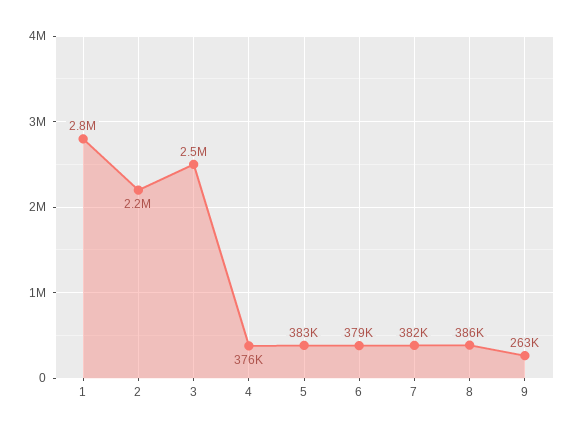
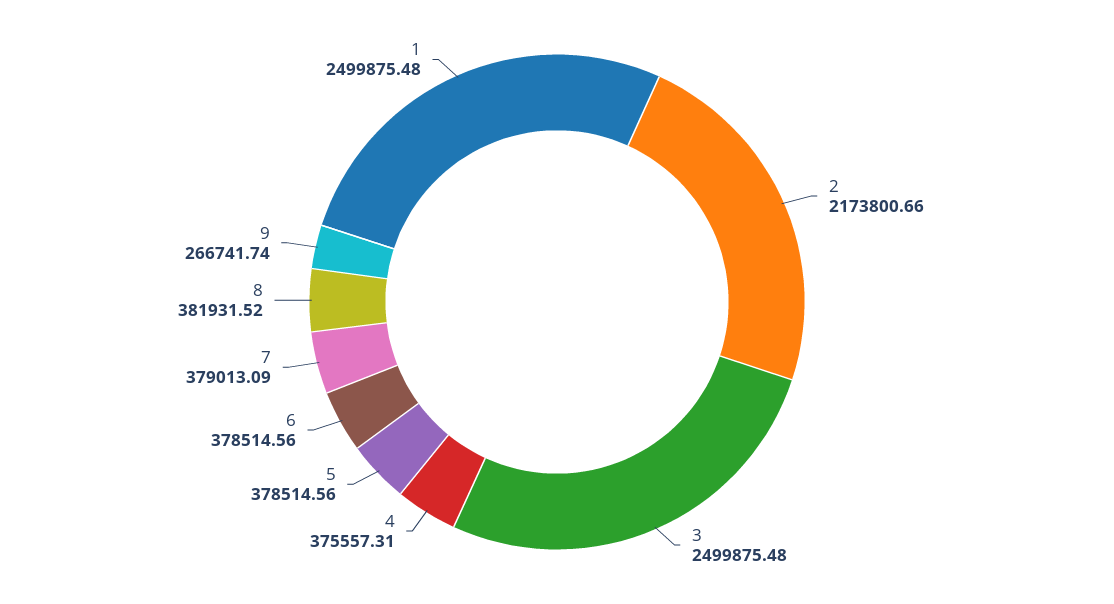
1: 2800000 -> 2499875.48
5: 383000 -> 378514.56
7: 382000 -> 379013.09
8: 386000 -> 381931.52
9: 263000 -> 266741.74

